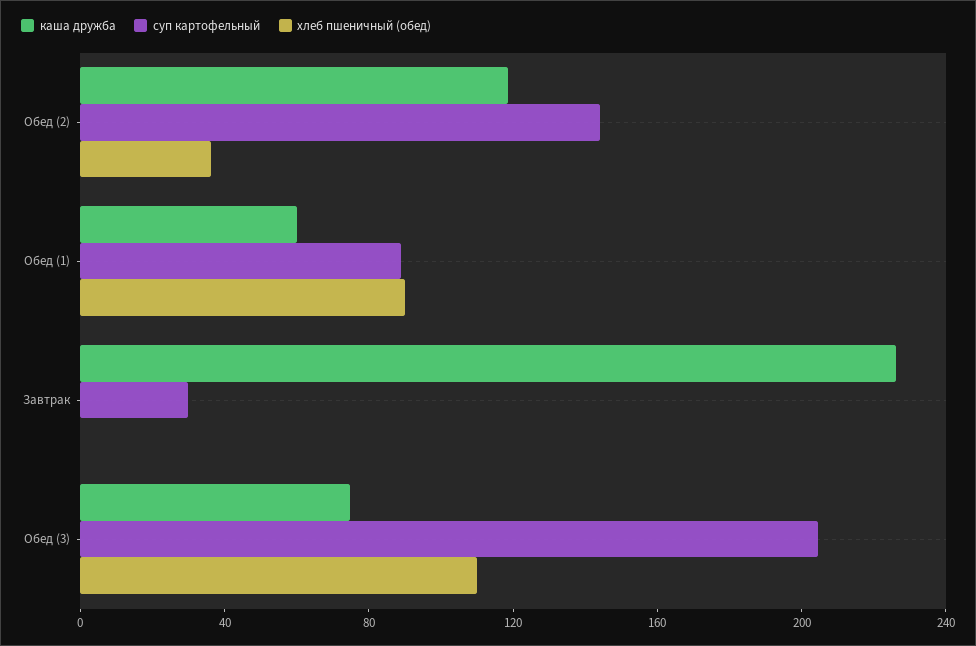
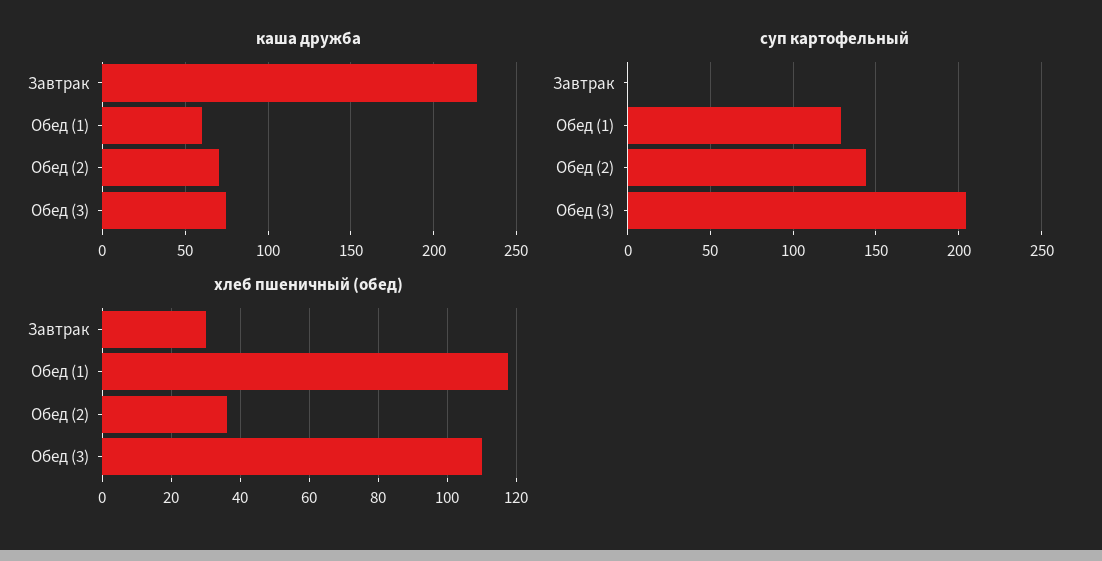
каша дружба, Обед (2): 120 -> 70
суп картофельный, Обед (1): 90 -> 130
хлеб пшеничный (обед), Обед (1): 90 -> 118
суп картофельный, Завтрак: 30 -> 0
хлеб пшеничный (обед), Завтрак: 0 -> 30

